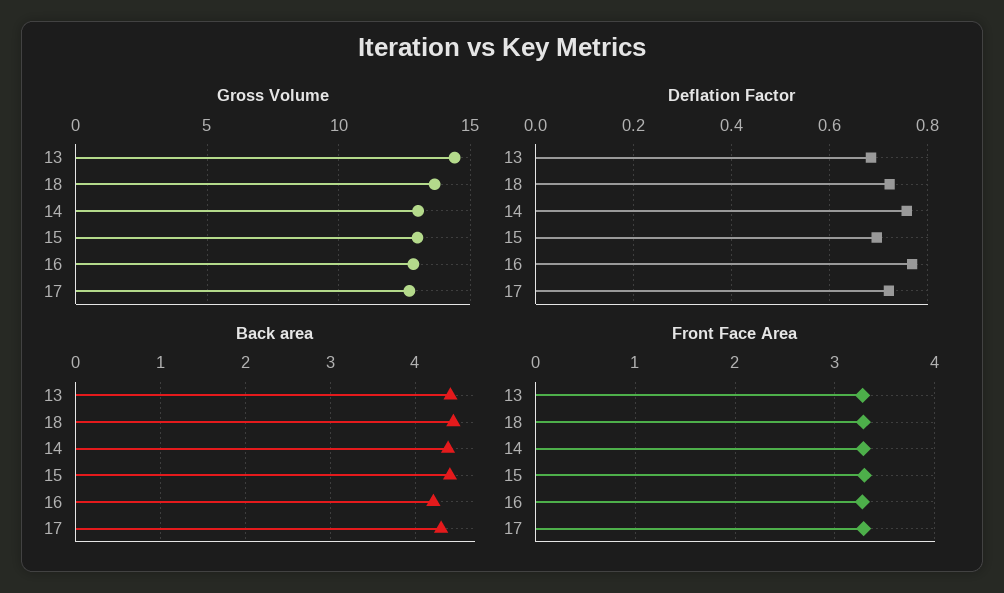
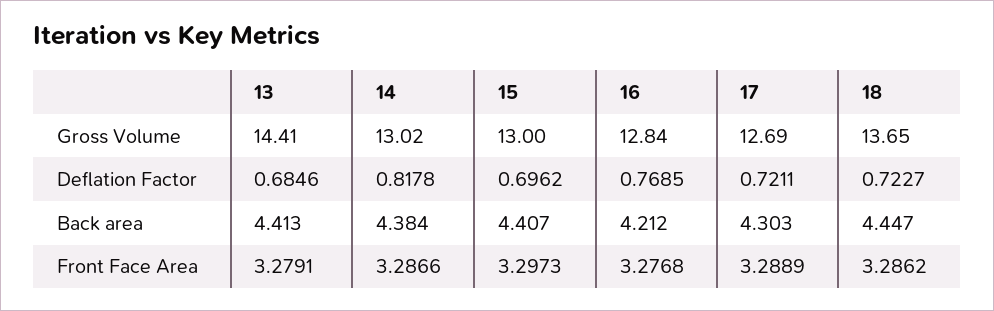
Deflation Factor, 14: 0.76 -> 0.8178

